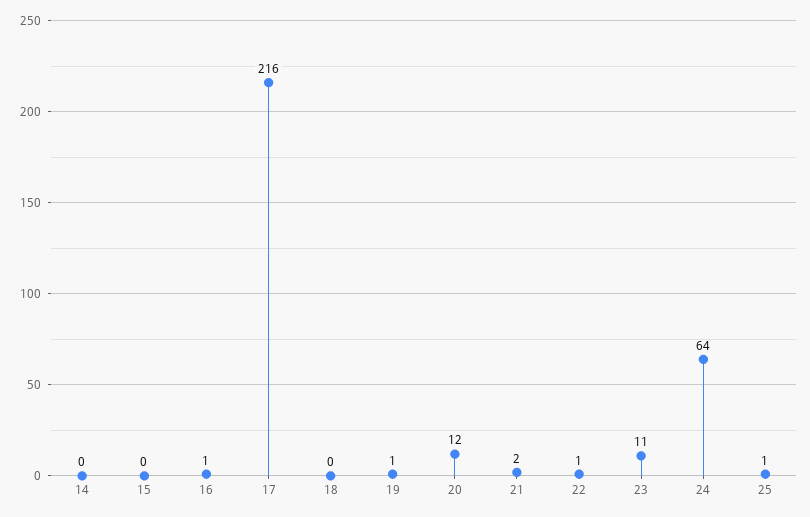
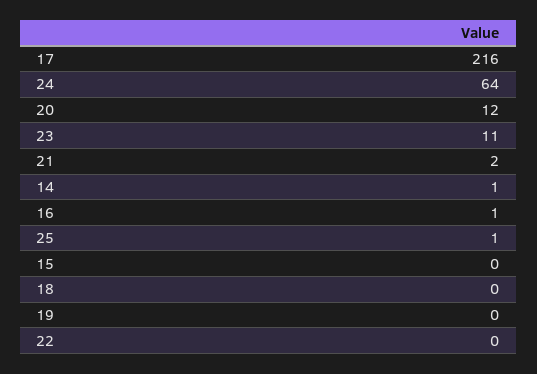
14: 0 -> 1
19: 1 -> 0
22: 1 -> 0

